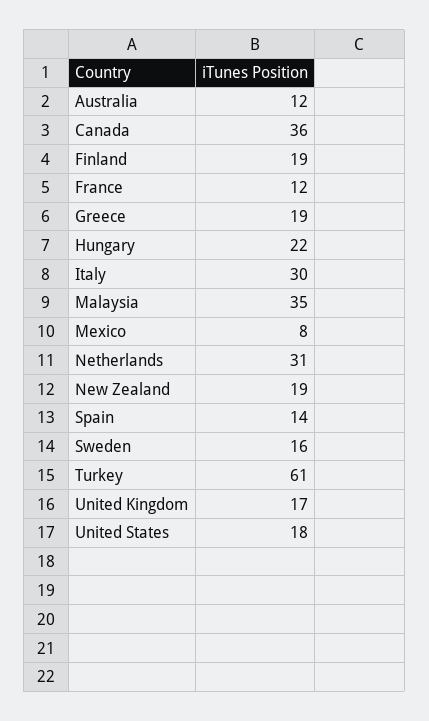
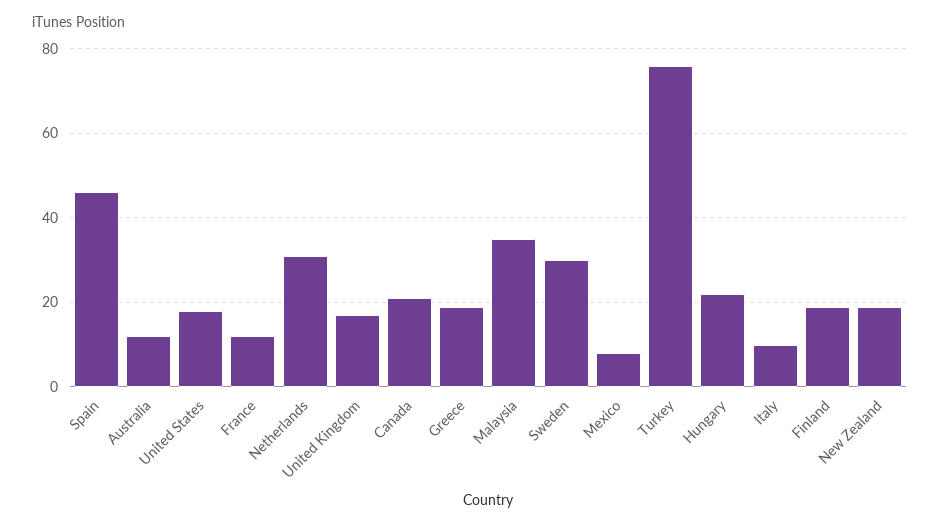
Canada: 36 -> 20
Italy: 30 -> 10
Spain: 14 -> 45
Sweden: 16 -> 30
Turkey: 61 -> 75

